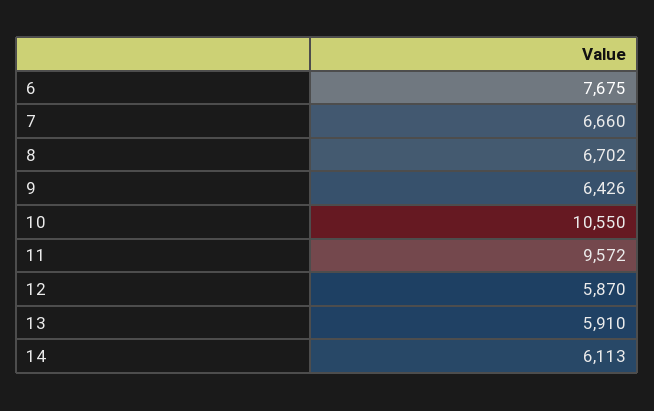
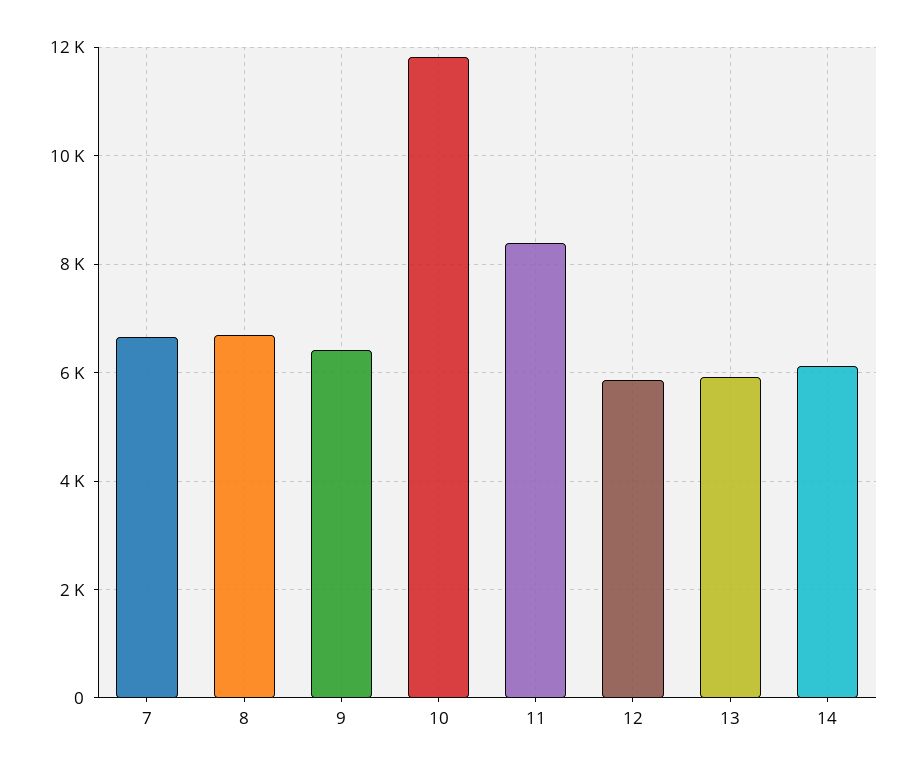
6: 7675 -> none
10: 10550 -> 11800
11: 9572 -> 8400

